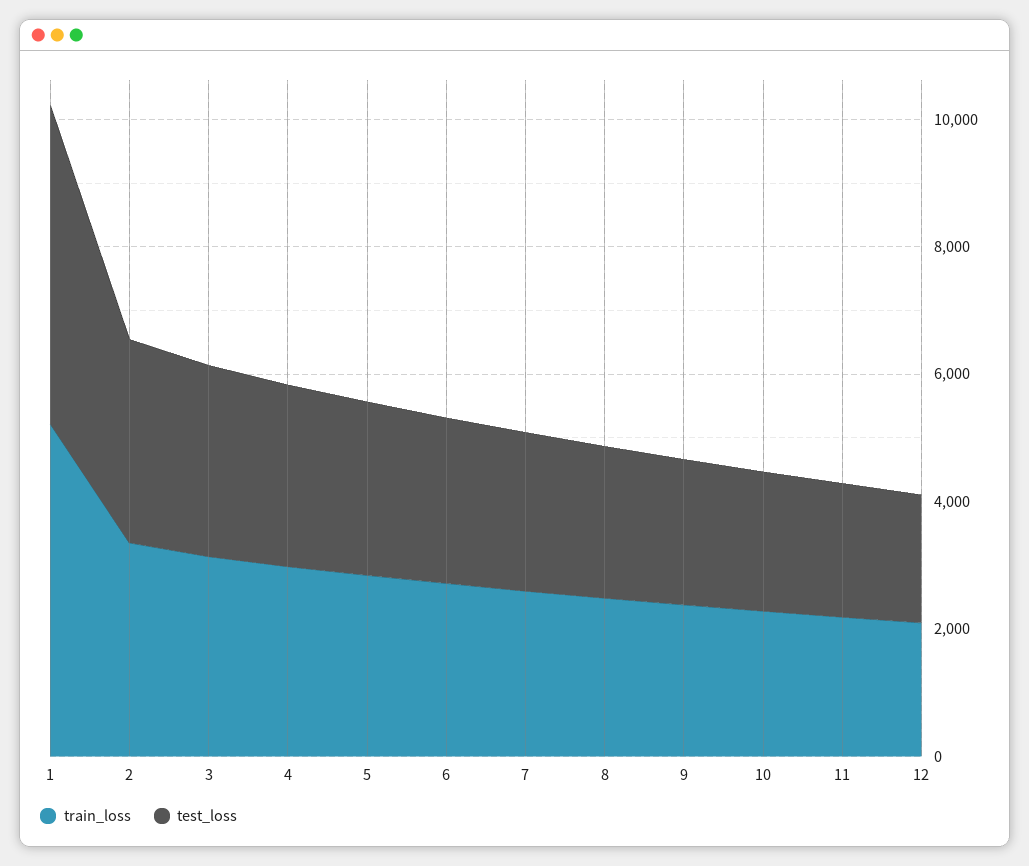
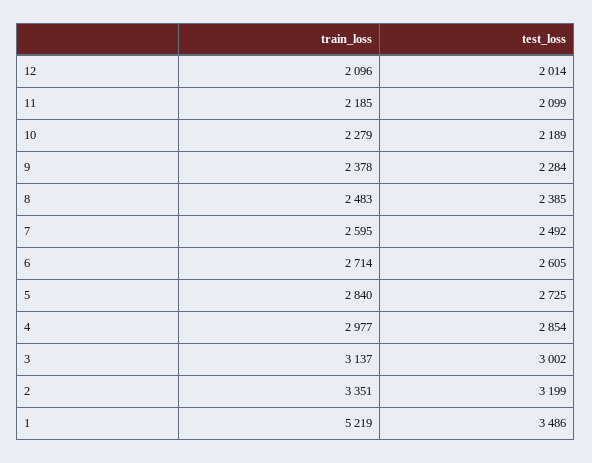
test_loss, 1: 5000 -> 3486

